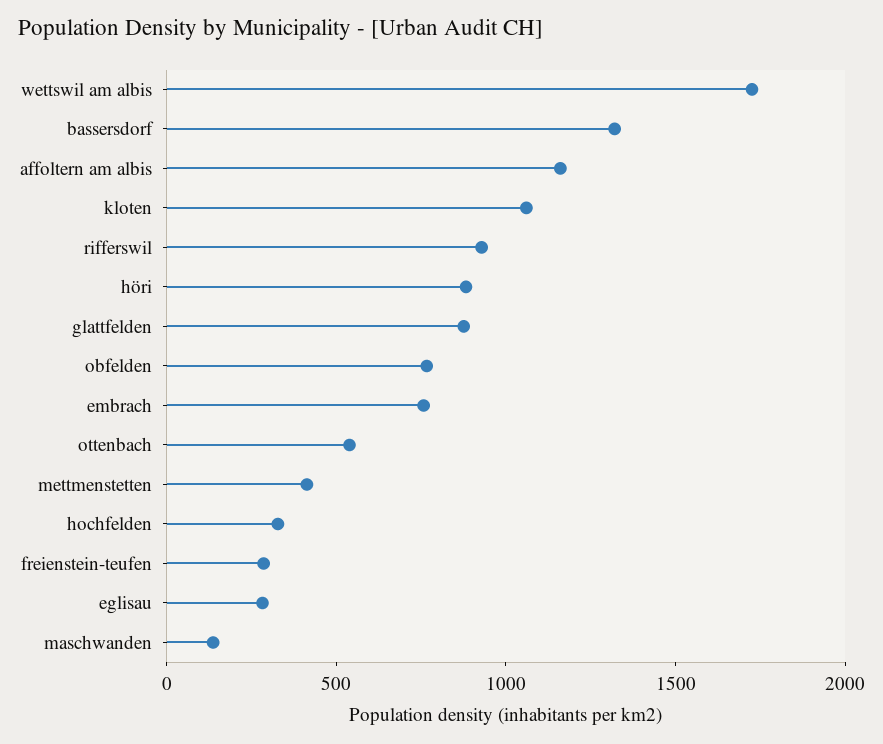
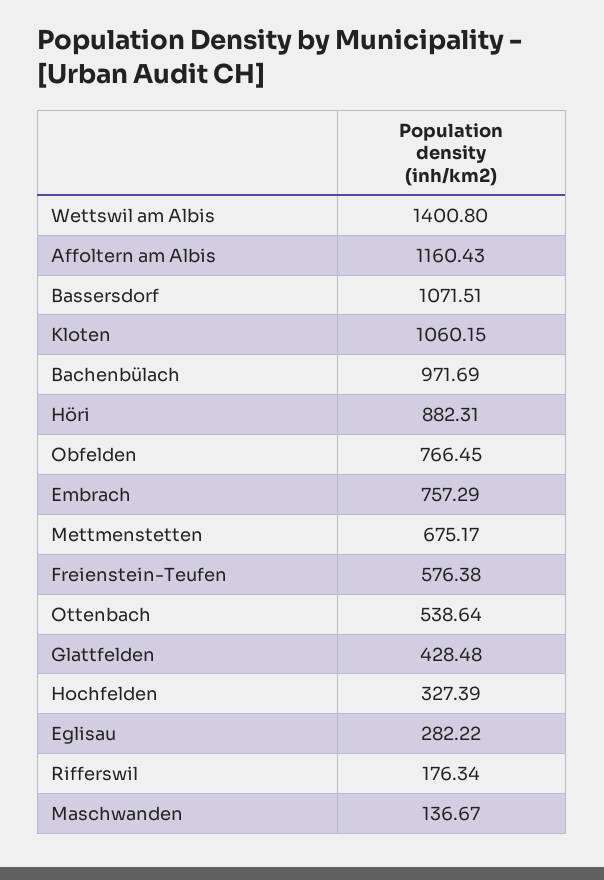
wettswil am albis: 1700 -> 1400.8
bassersdorf: 1300 -> 1071.51
rifferswil: 900 -> 176.34
glattfelden: 900 -> 428.48
mettmenstetten: 400 -> 675.17
freienstein-teufen: 300 -> 576.38
Bachenbülach: none -> 971.69

